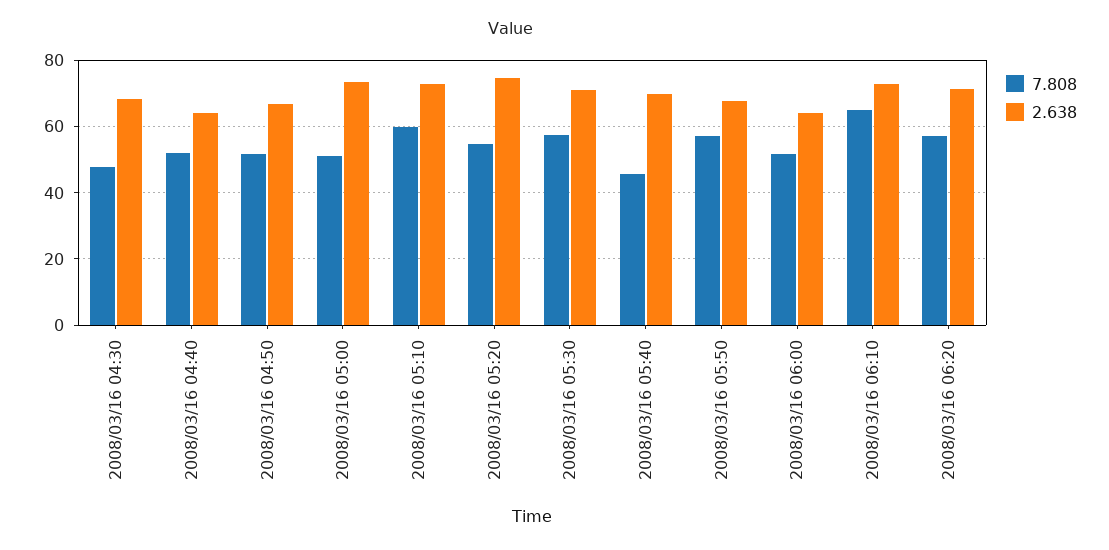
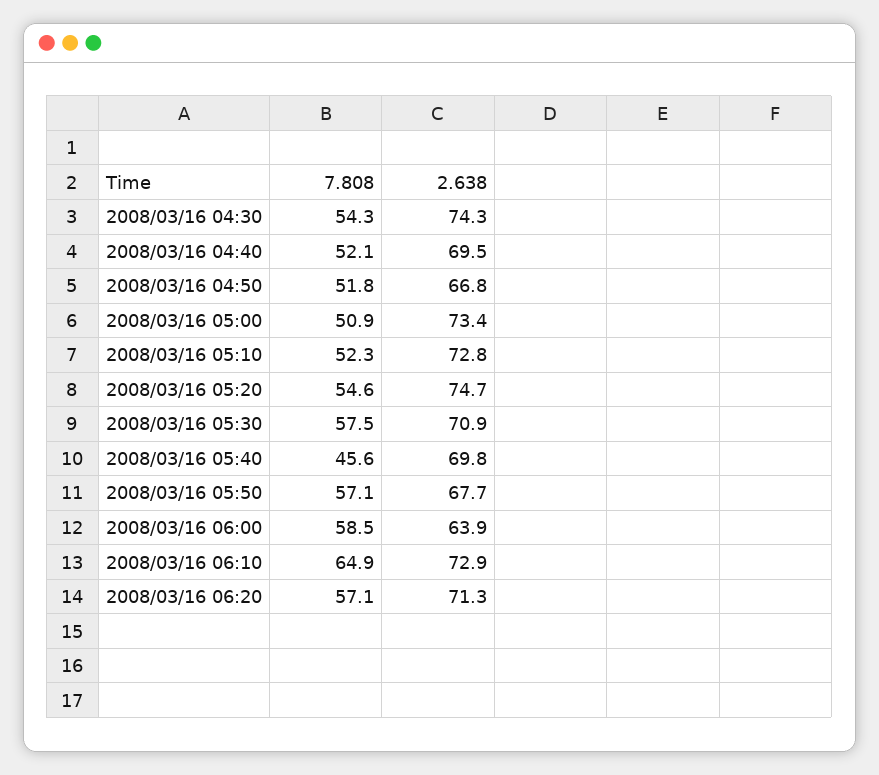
7.808, 2008/03/16 04:30: 48 -> 54.3
2.638, 2008/03/16 04:30: 68 -> 74.3
2.638, 2008/03/16 04:40: 64 -> 69.5
7.808, 2008/03/16 05:10: 60 -> 52.3
7.808, 2008/03/16 06:00: 52 -> 58.5

